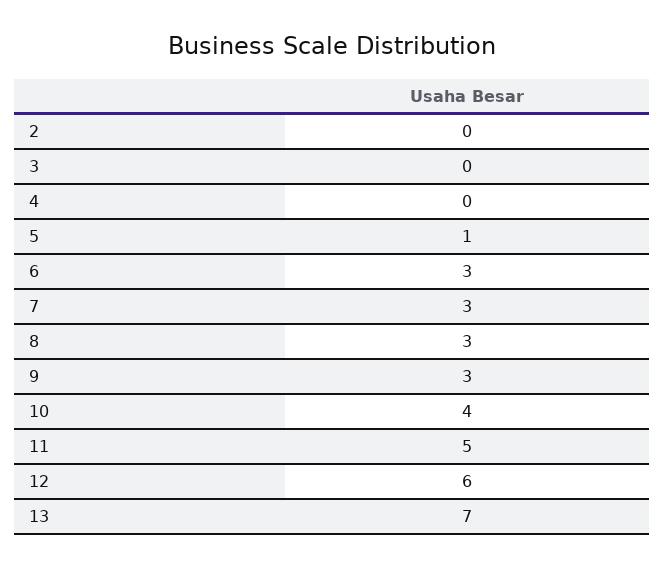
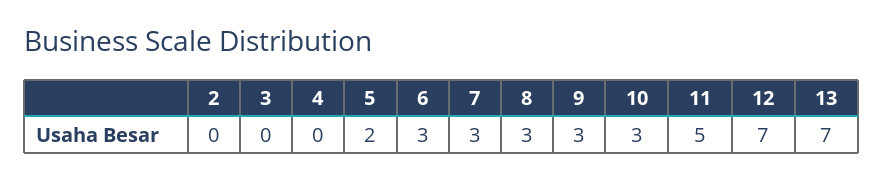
5: 1 -> 2
10: 4 -> 3
12: 6 -> 7

